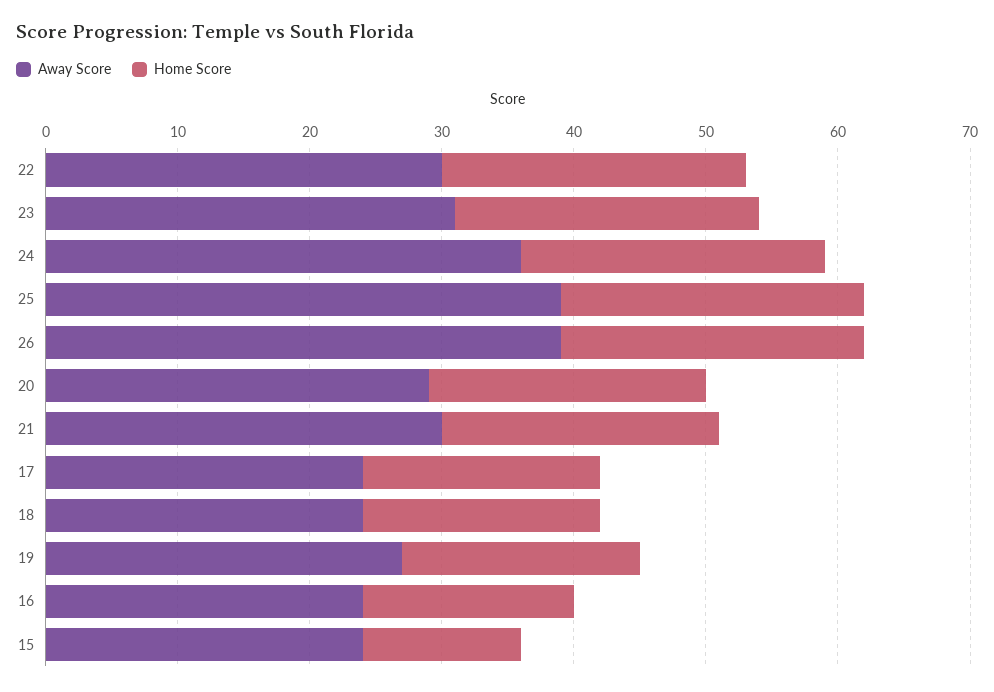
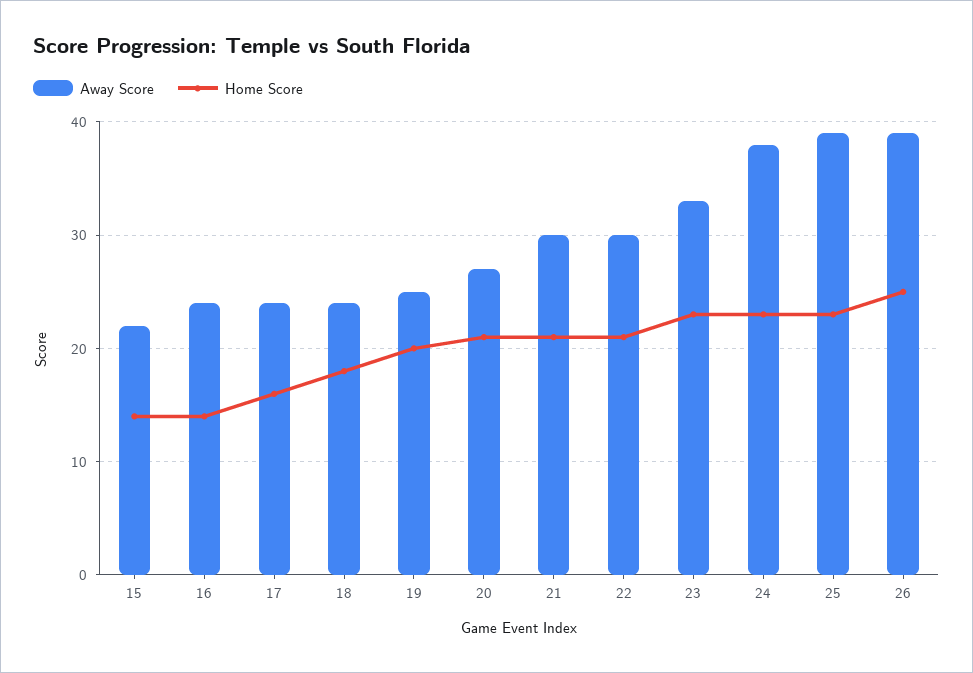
Home Score, 22: 23 -> 21
Away Score, 23: 31 -> 33
Away Score, 24: 36 -> 38
Home Score, 26: 23 -> 25
Away Score, 20: 29 -> 27
Home Score, 17: 18 -> 16
Away Score, 19: 27 -> 25
Home Score, 19: 18 -> 20
Home Score, 16: 16 -> 14
Away Score, 15: 24 -> 22
Home Score, 15: 12 -> 14

